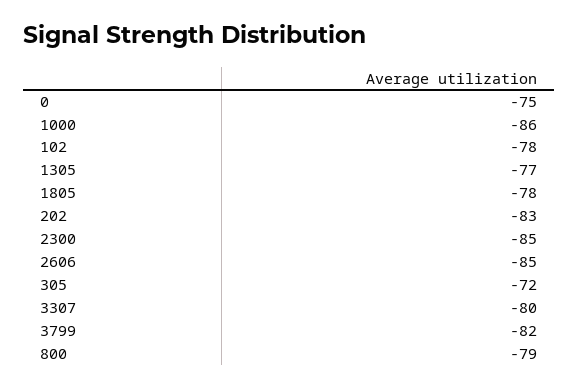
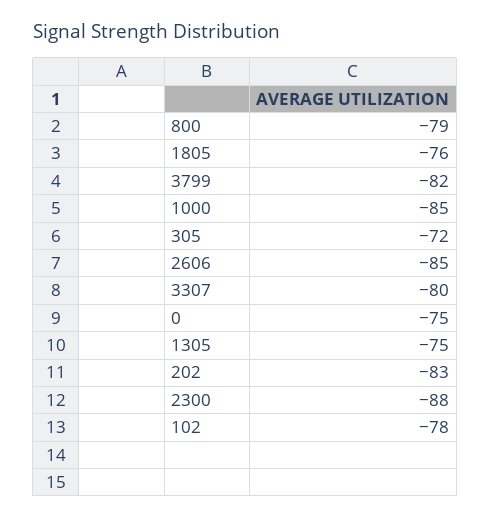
1000: -86 -> -85
1305: -77 -> -75
1805: -78 -> -76
2300: -85 -> -88

